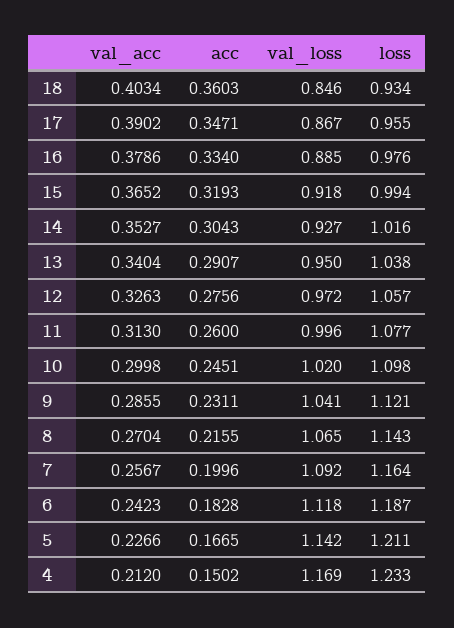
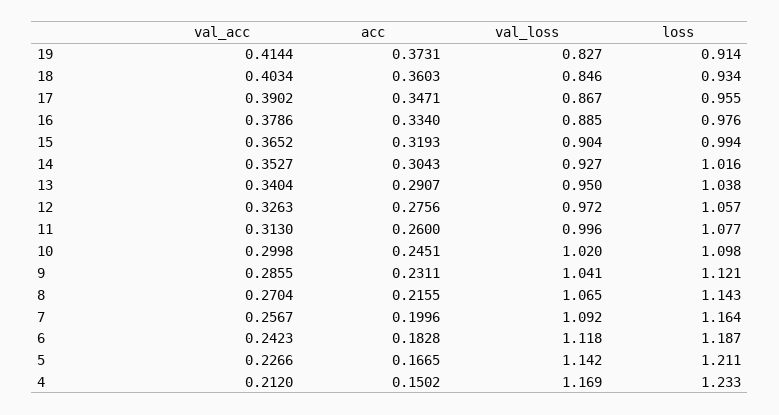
val_loss, 15: 0.918 -> 0.904
val_acc, 19: none -> 0.4144
acc, 19: none -> 0.3731
val_loss, 19: none -> 0.827
loss, 19: none -> 0.914

